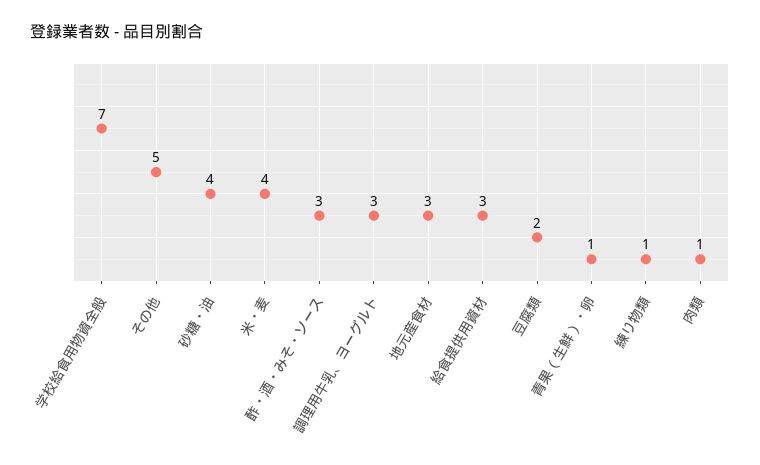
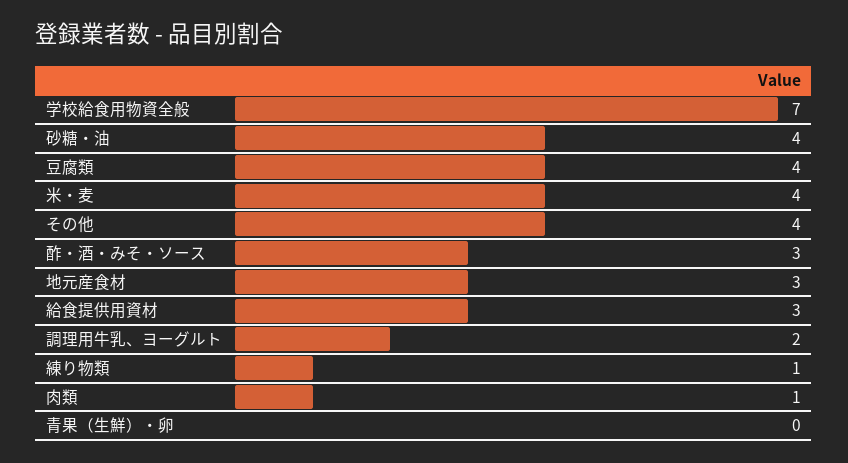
その他: 5 -> 4
調理用牛乳、ヨーグルト: 3 -> 2
豆腐類: 2 -> 4
青果（生鮮）・卵: 1 -> 0

